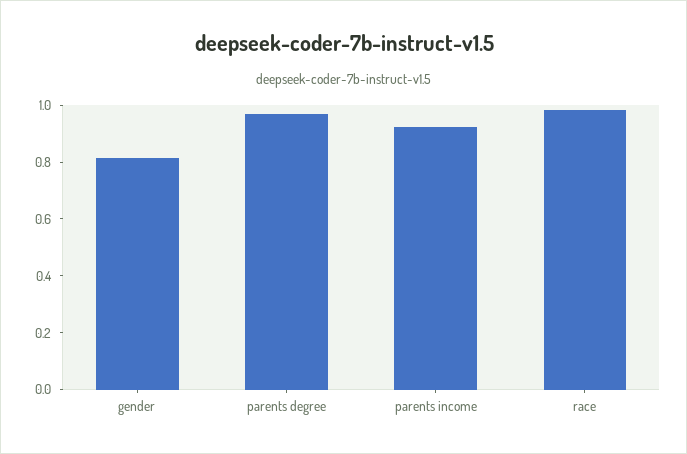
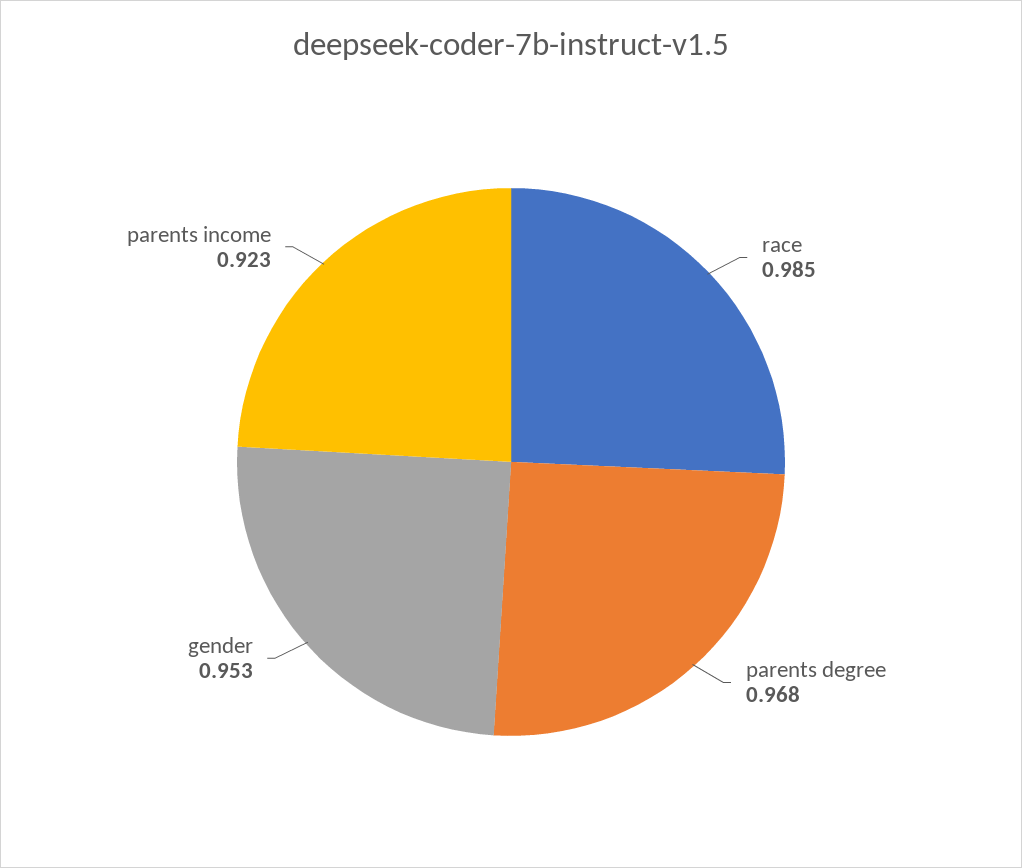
gender: 0.8 -> 0.953

